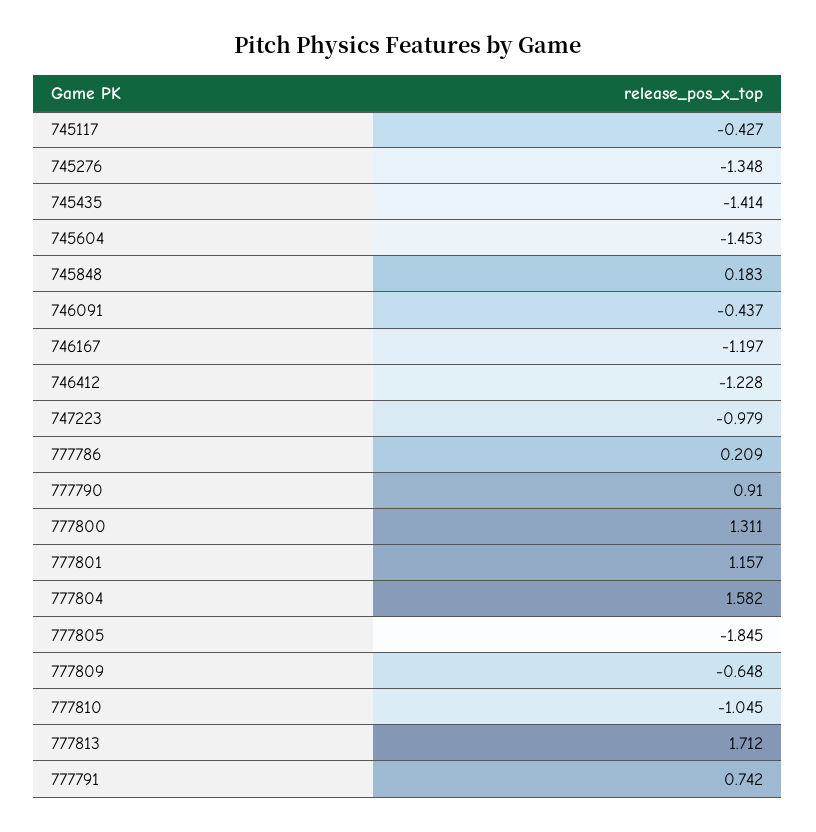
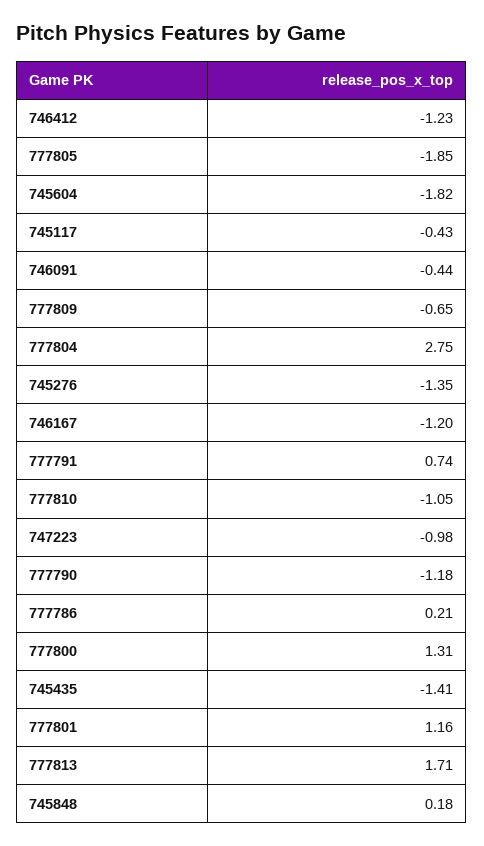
745604: -1.453 -> -1.82
777790: 0.91 -> -1.18
777804: 1.582 -> 2.75

